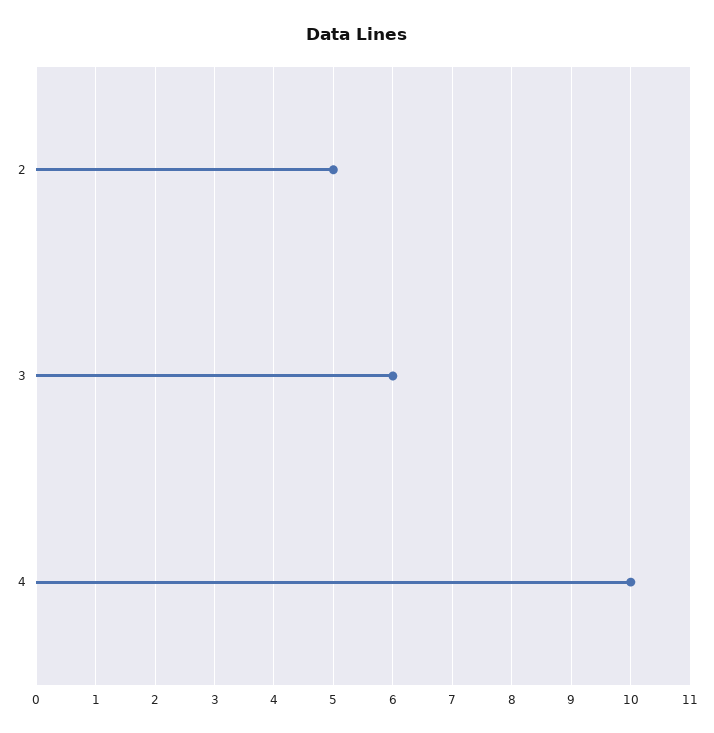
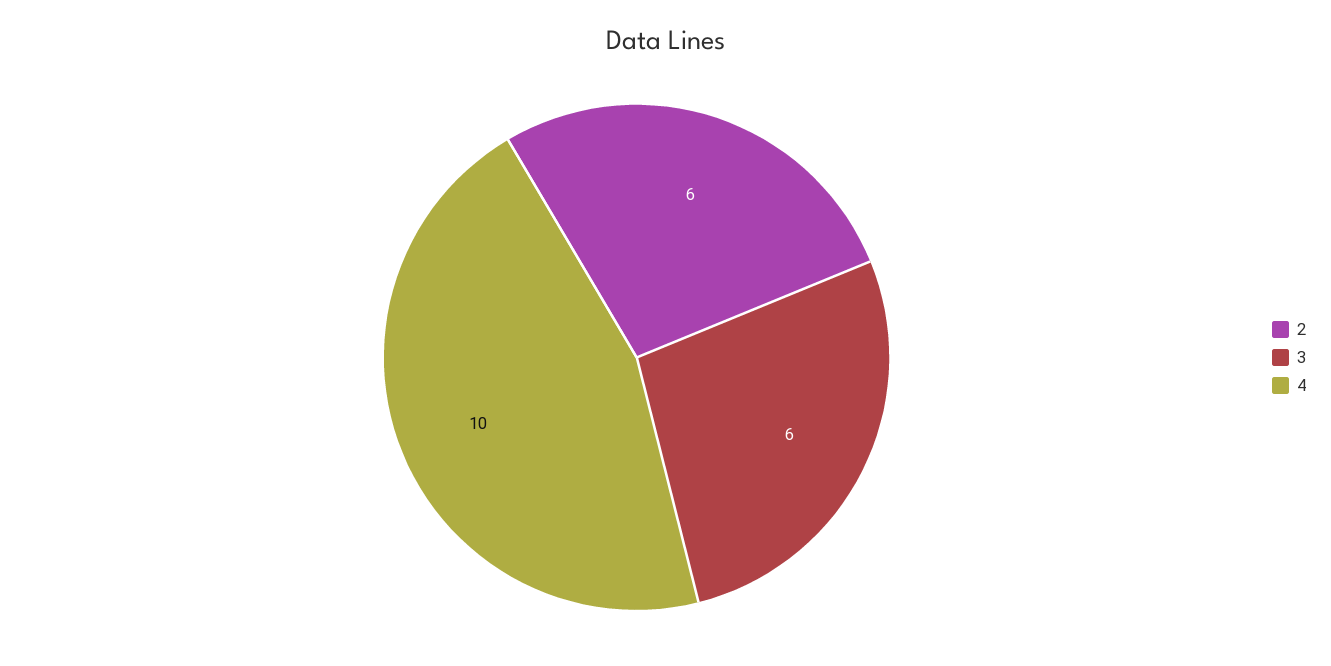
2: 5 -> 6

